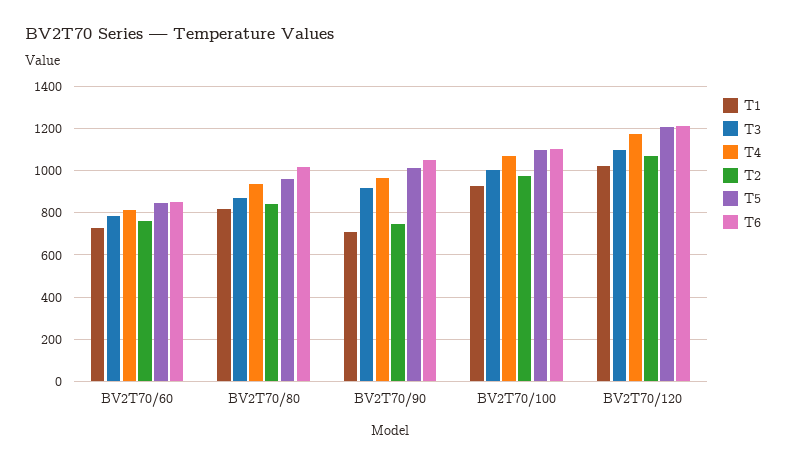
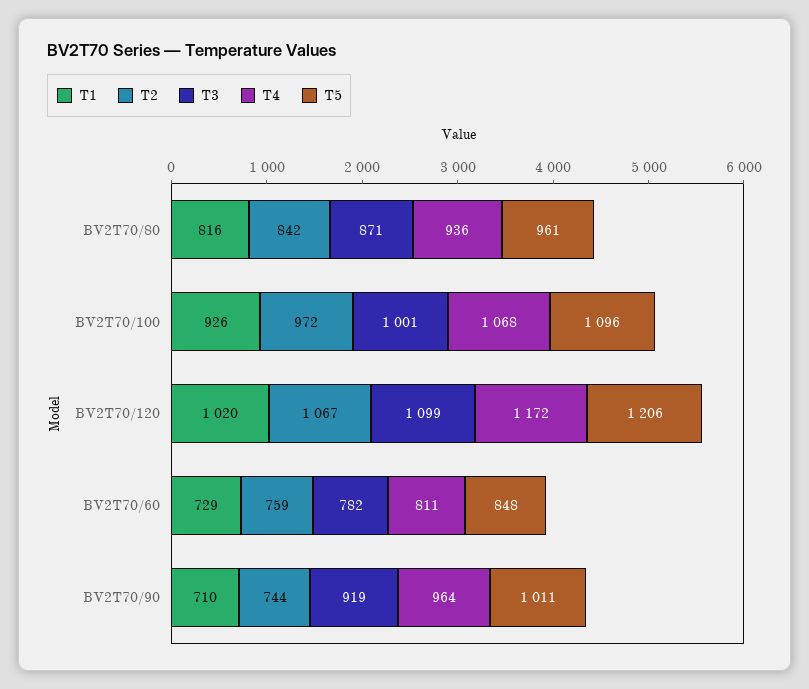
T6, BV2T70/60: 850 -> none
T6, BV2T70/80: 1000 -> none
T6, BV2T70/90: 1050 -> none
T6, BV2T70/100: 1100 -> none
T6, BV2T70/120: 1200 -> none

